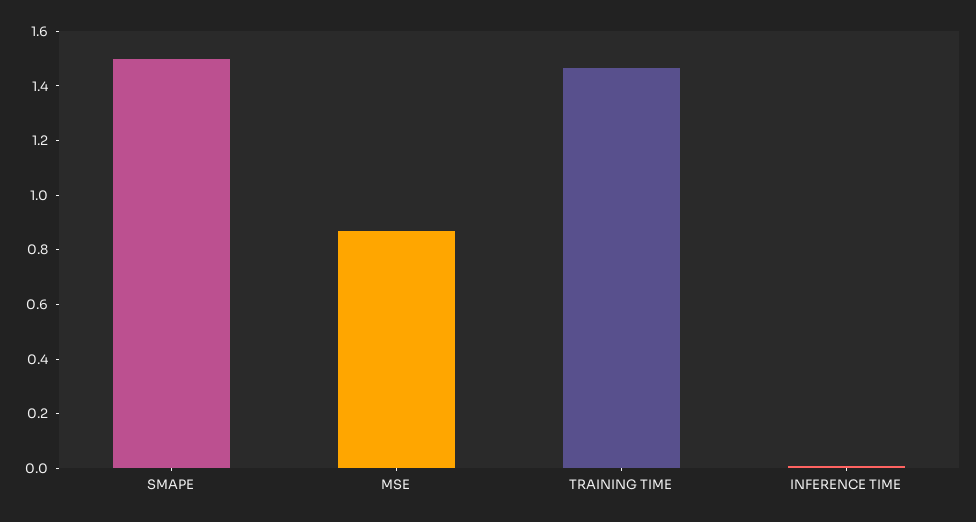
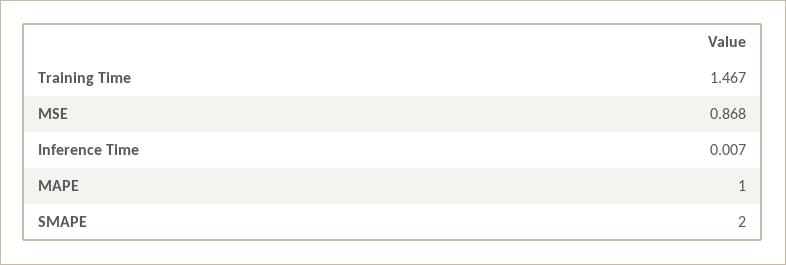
SMAPE: 1.5 -> 2
MAPE: none -> 1

